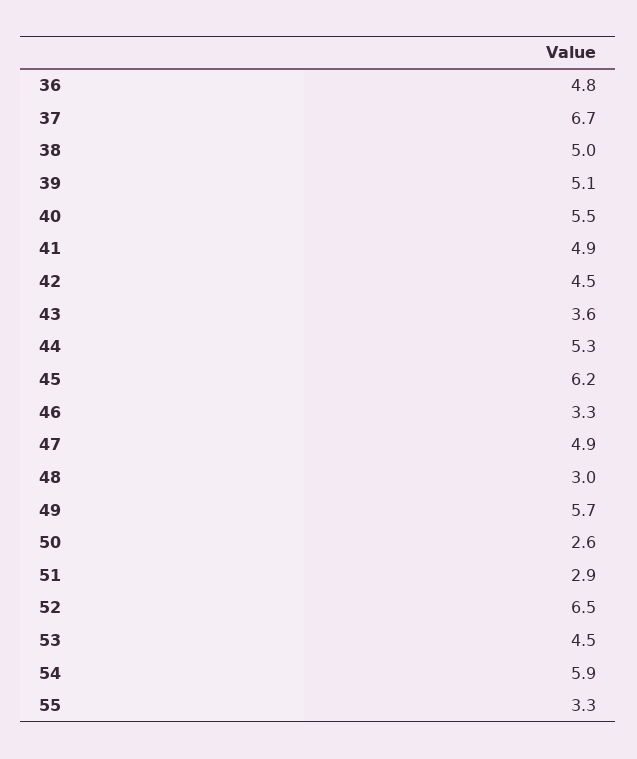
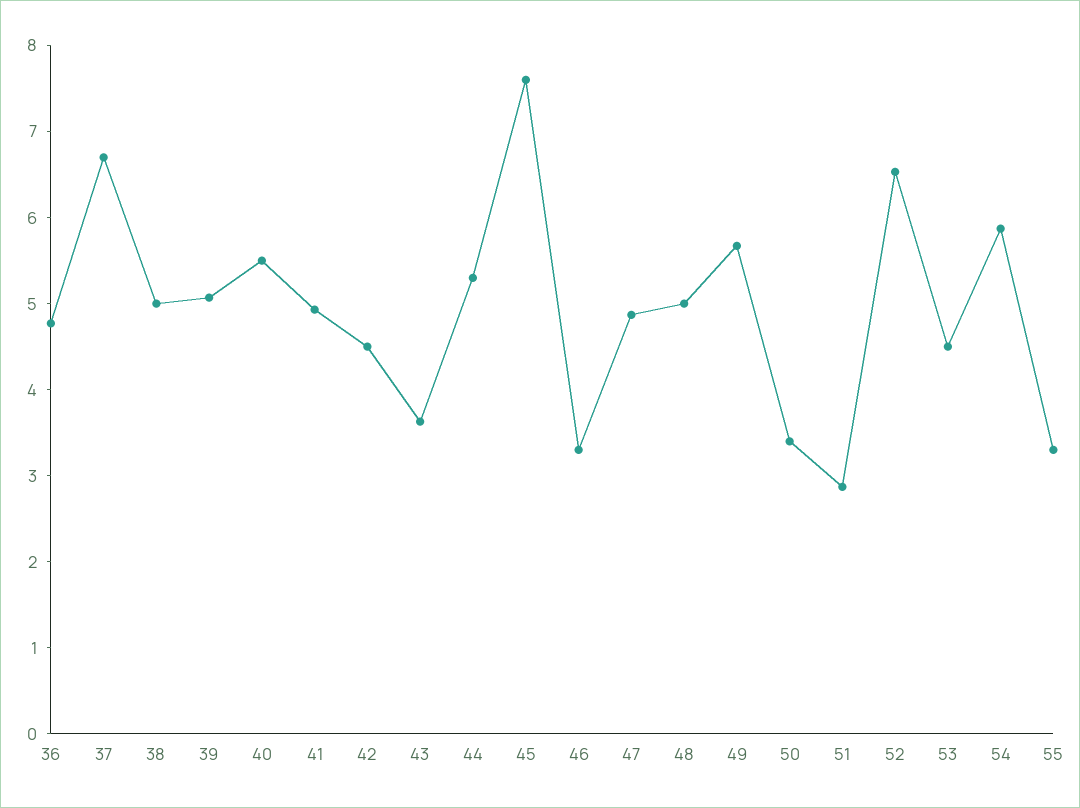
45: 6.2 -> 7.6
48: 3 -> 5
50: 2.6 -> 3.4

